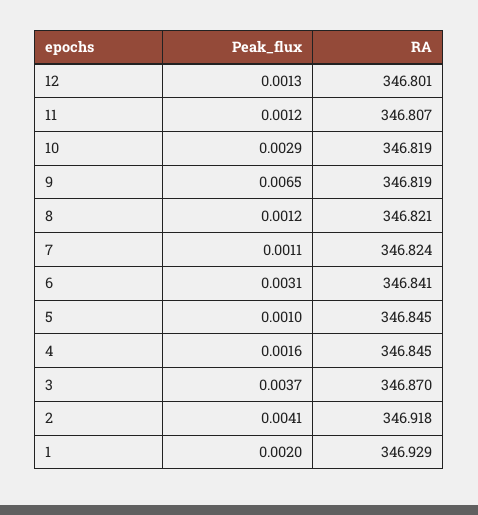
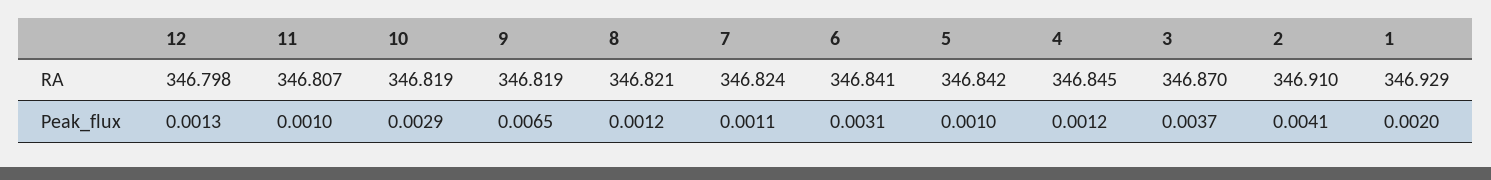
RA, 12: 346.801 -> 346.798
Peak_flux, 11: 0.0012 -> 0.001
RA, 5: 346.845 -> 346.842
Peak_flux, 4: 0.0016 -> 0.0012
RA, 2: 346.918 -> 346.91

